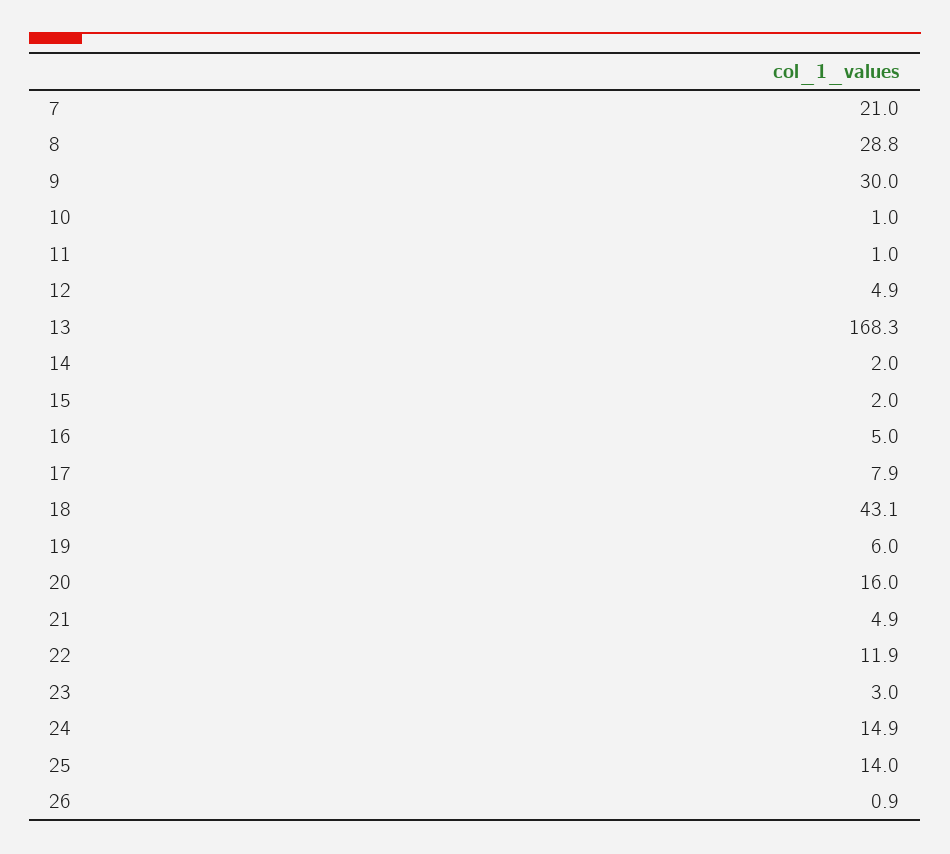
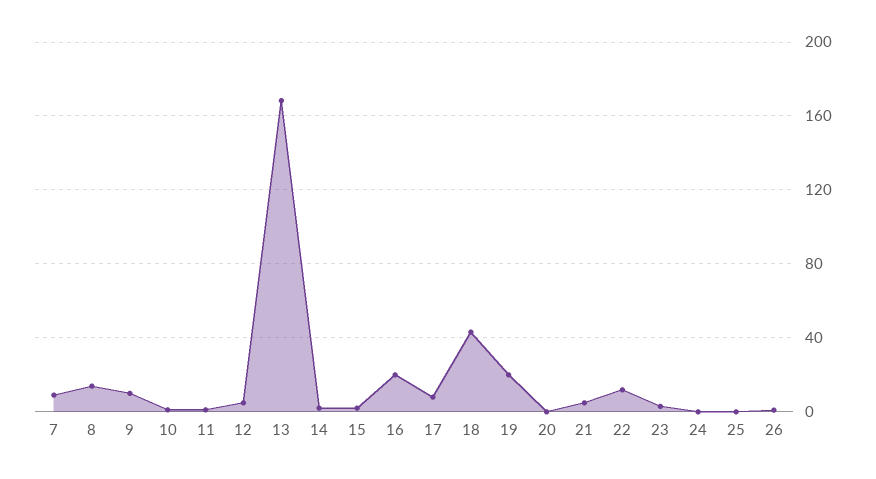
7: 21 -> 10
8: 28.8 -> 15
9: 30 -> 10
16: 5 -> 20
19: 6 -> 20
20: 16 -> 0
24: 14.9 -> 0
25: 14 -> 0

